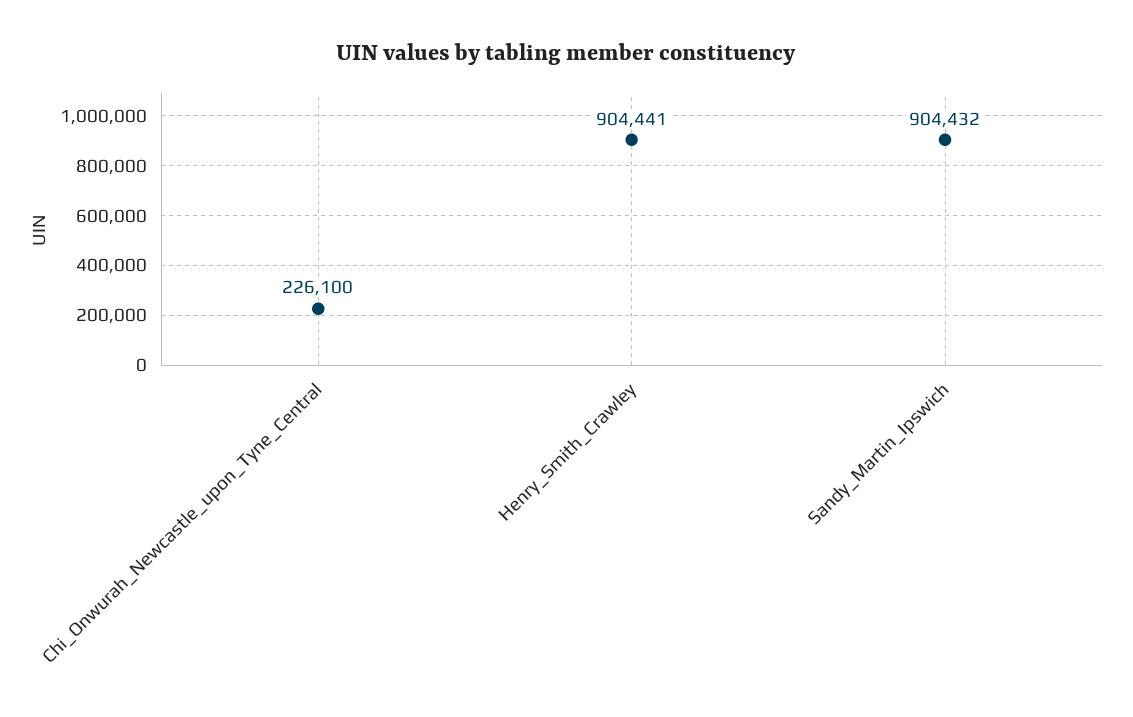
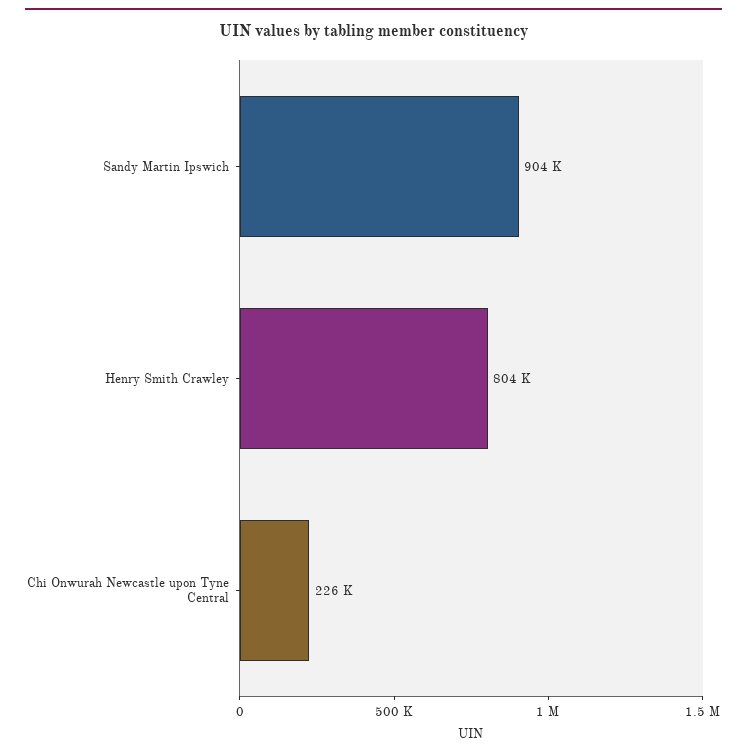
Henry_Smith_Crawley: 904441 -> 804000

